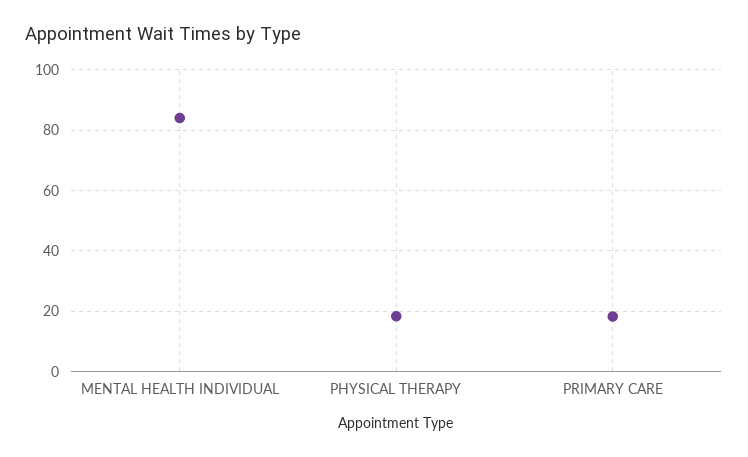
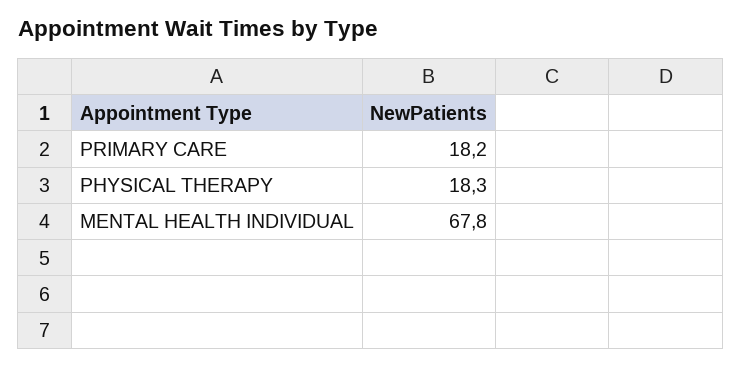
MENTAL HEALTH INDIVIDUAL: 84 -> 67.8

